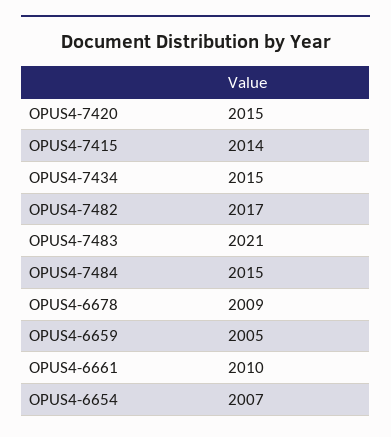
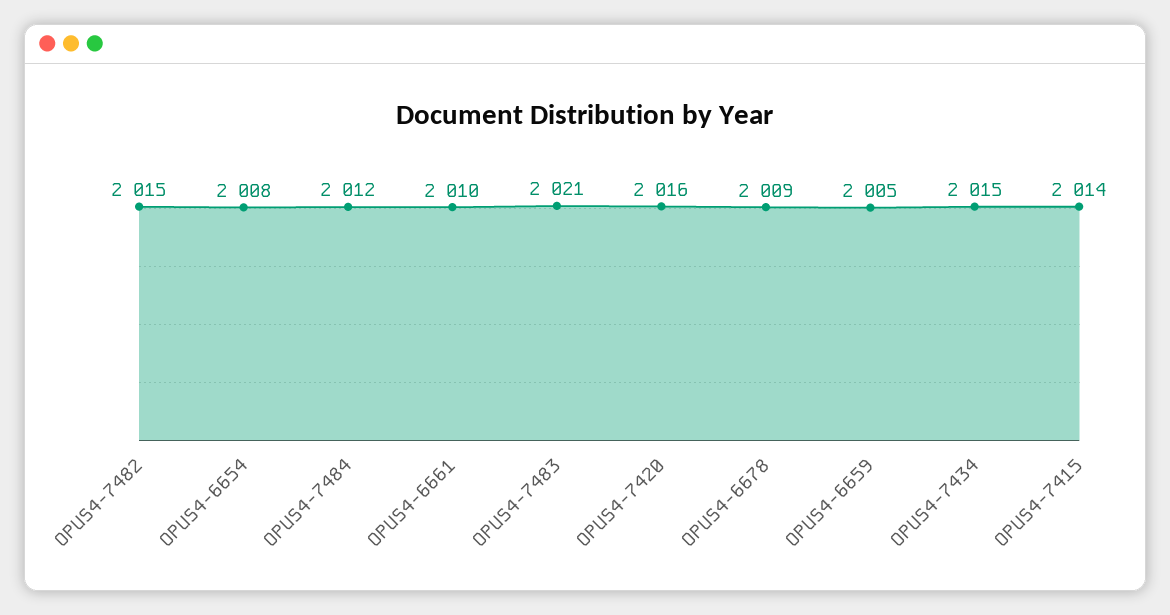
OPUS4-7420: 2015 -> 2016
OPUS4-7482: 2017 -> 2015
OPUS4-7484: 2015 -> 2012
OPUS4-6654: 2007 -> 2008

